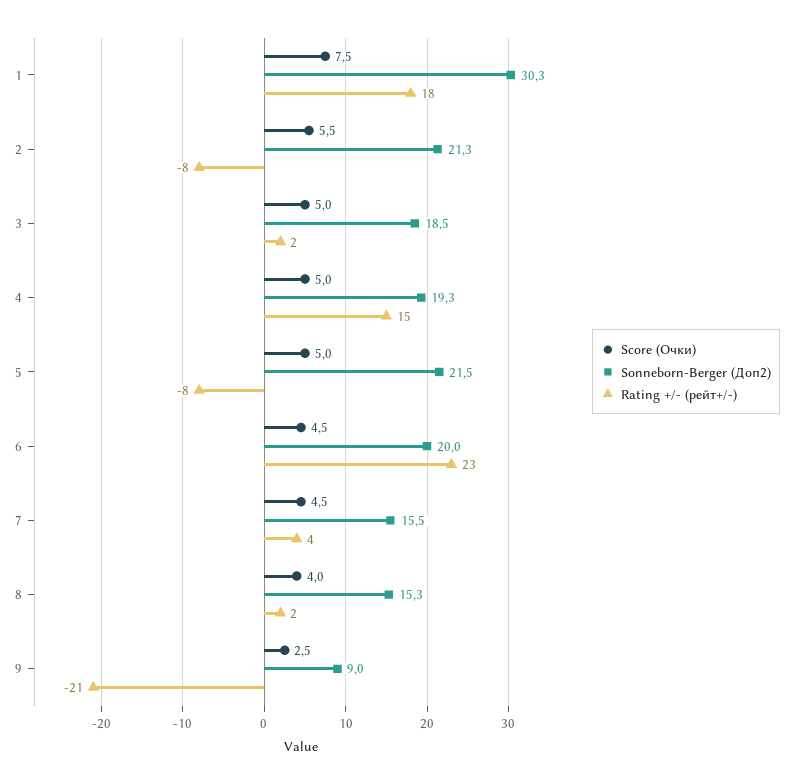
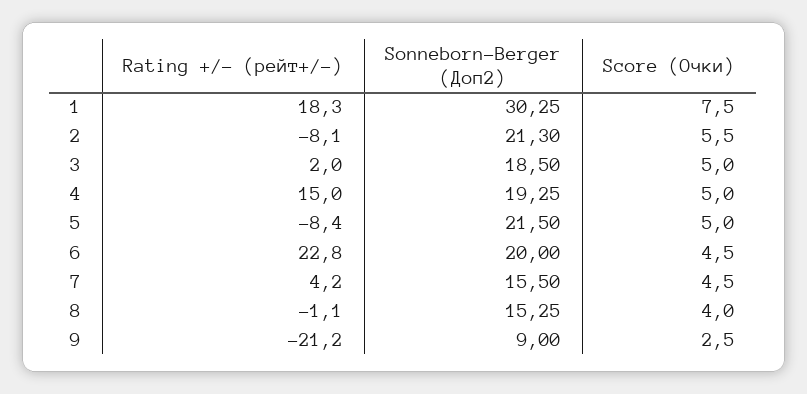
Rating +/- (рейт+/-), 8: 2 -> -1.1

